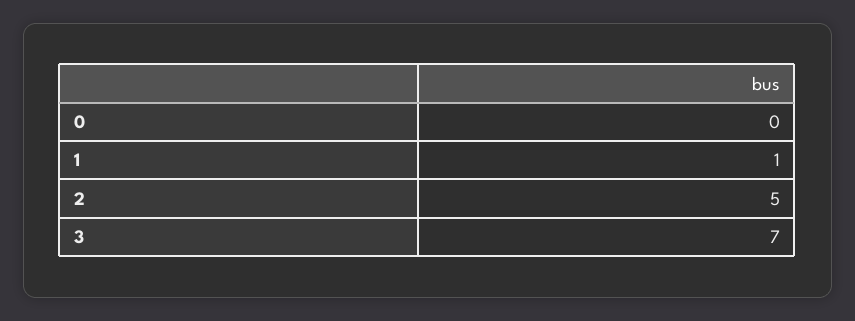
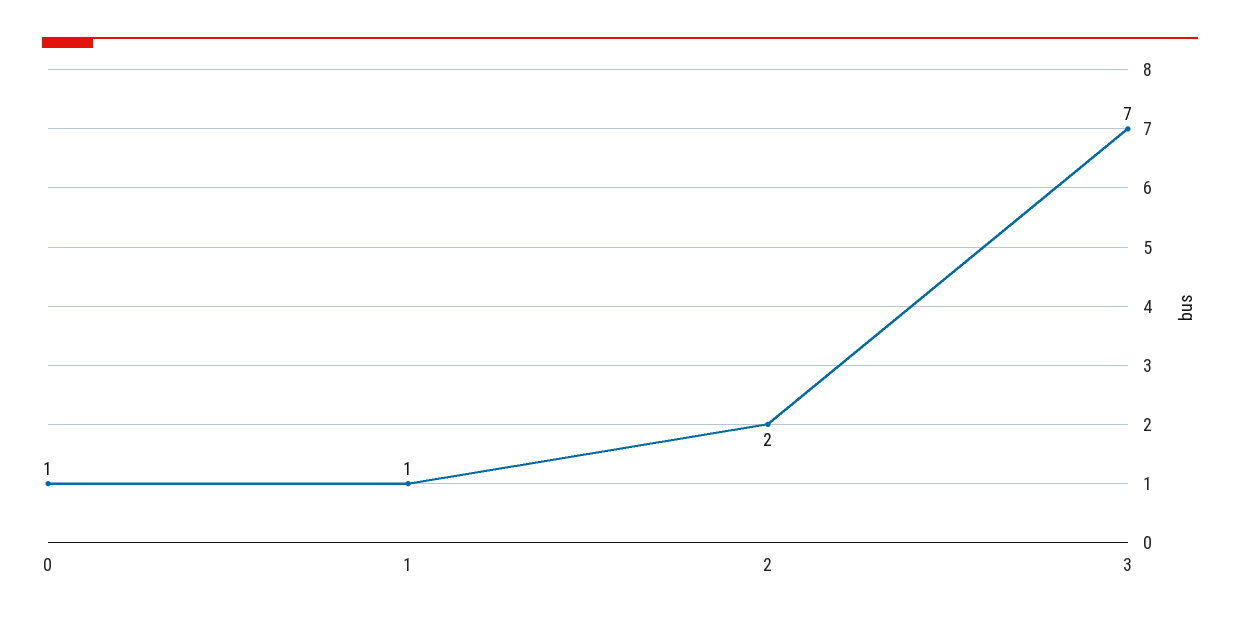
0: 0 -> 1
2: 5 -> 2

